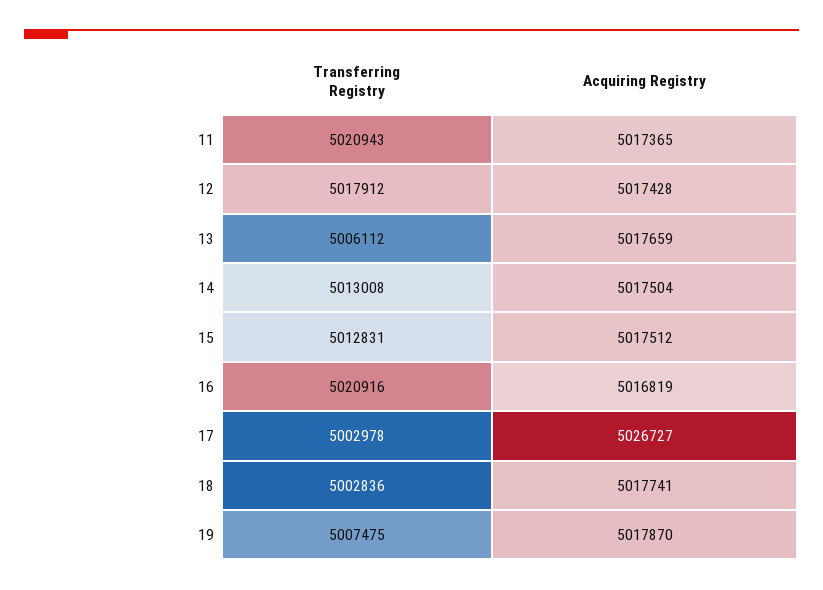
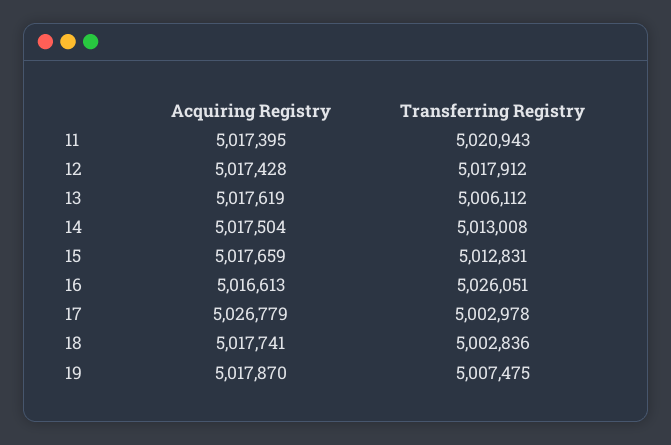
Acquiring Registry, 11: 5017365 -> 5017395
Acquiring Registry, 13: 5017659 -> 5017619
Acquiring Registry, 15: 5017512 -> 5017659
Transferring Registry, 16: 5020916 -> 5026051
Acquiring Registry, 16: 5016819 -> 5016613
Acquiring Registry, 17: 5026727 -> 5026779

